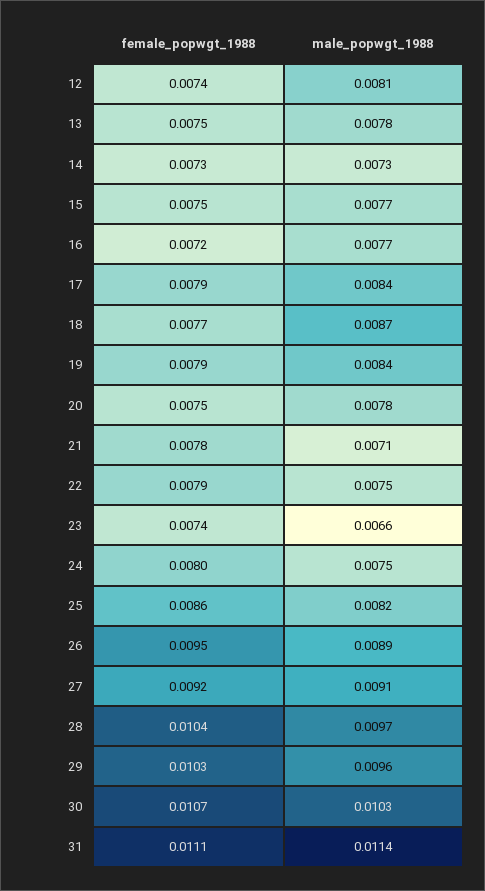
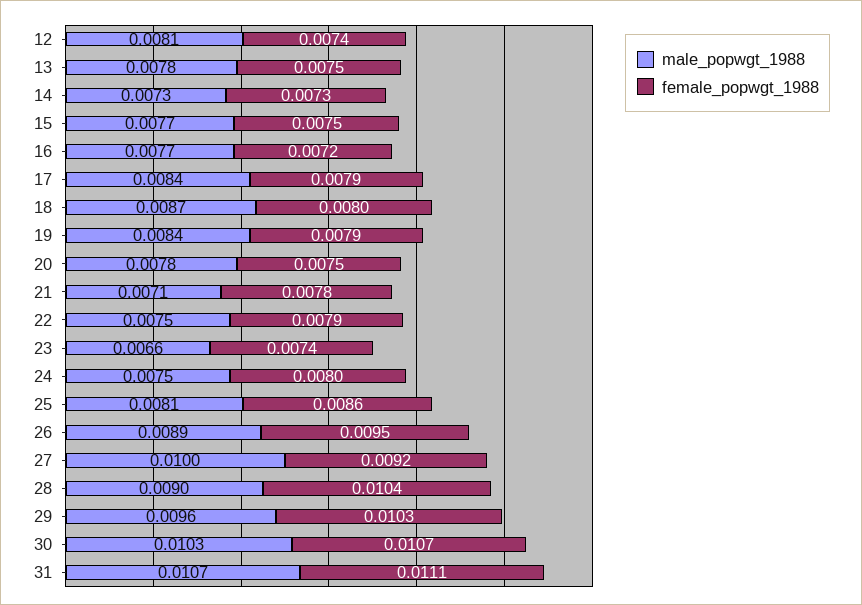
female_popwgt_1988, 18: 0.0077 -> 0.008
male_popwgt_1988, 25: 0.0082 -> 0.0081
male_popwgt_1988, 27: 0.0091 -> 0.01
male_popwgt_1988, 28: 0.0097 -> 0.009
male_popwgt_1988, 31: 0.0114 -> 0.0107

